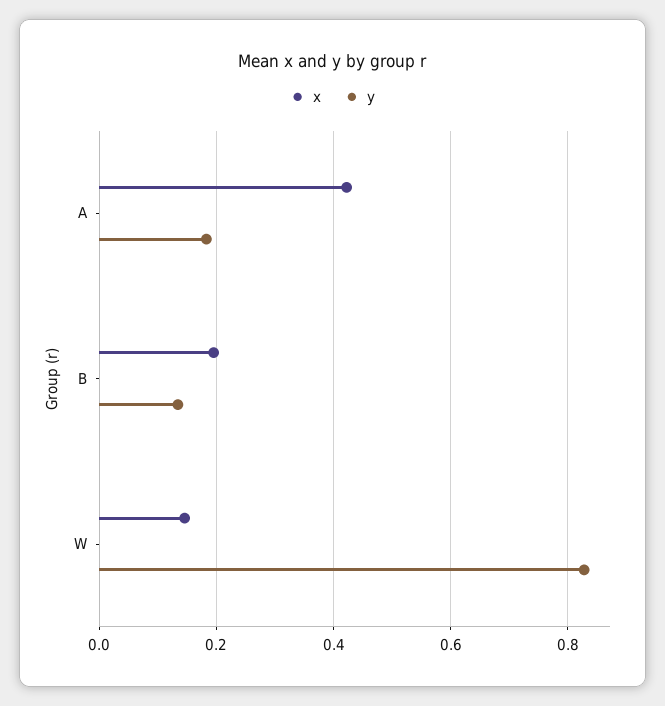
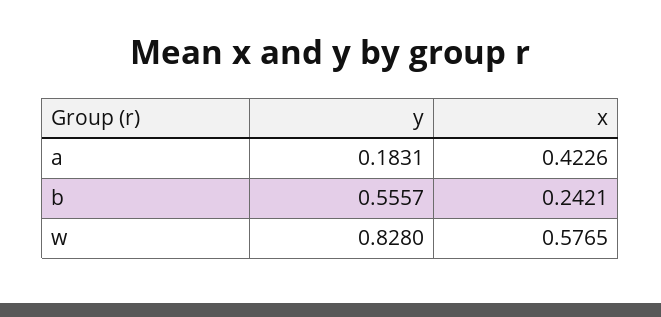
x, B: 0.2 -> 0.2421
y, B: 0.14 -> 0.5557
x, W: 0.14 -> 0.5765

